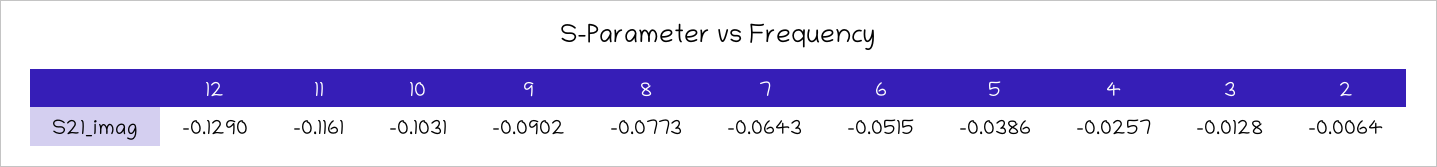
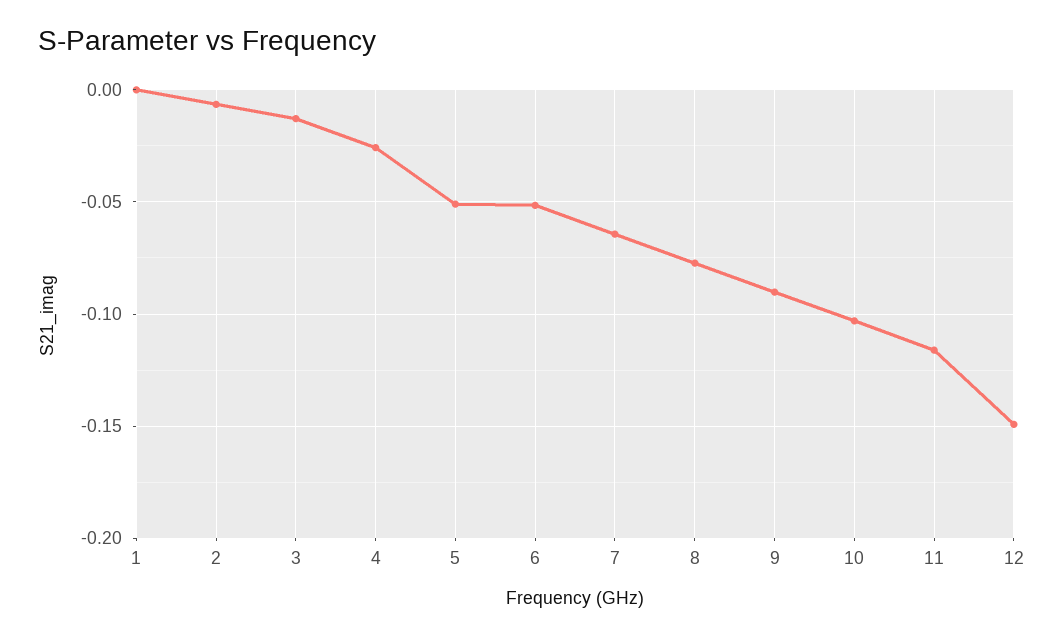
12: -0.129 -> -0.15
5: -0.0386 -> -0.05
1: none -> 0

